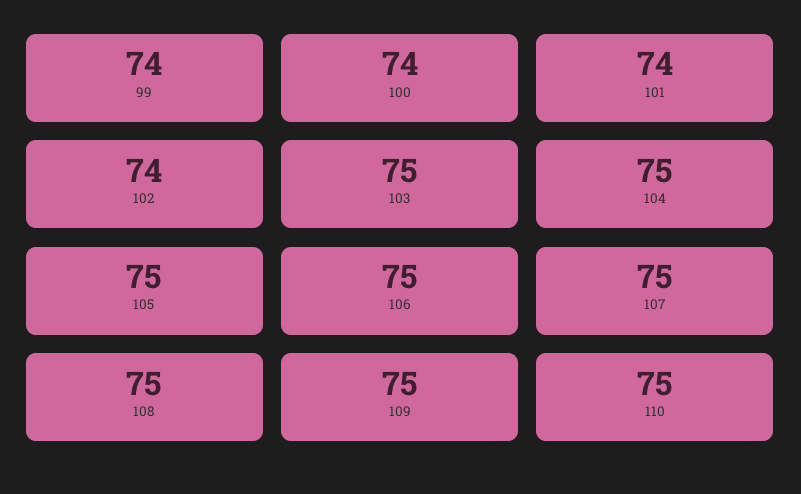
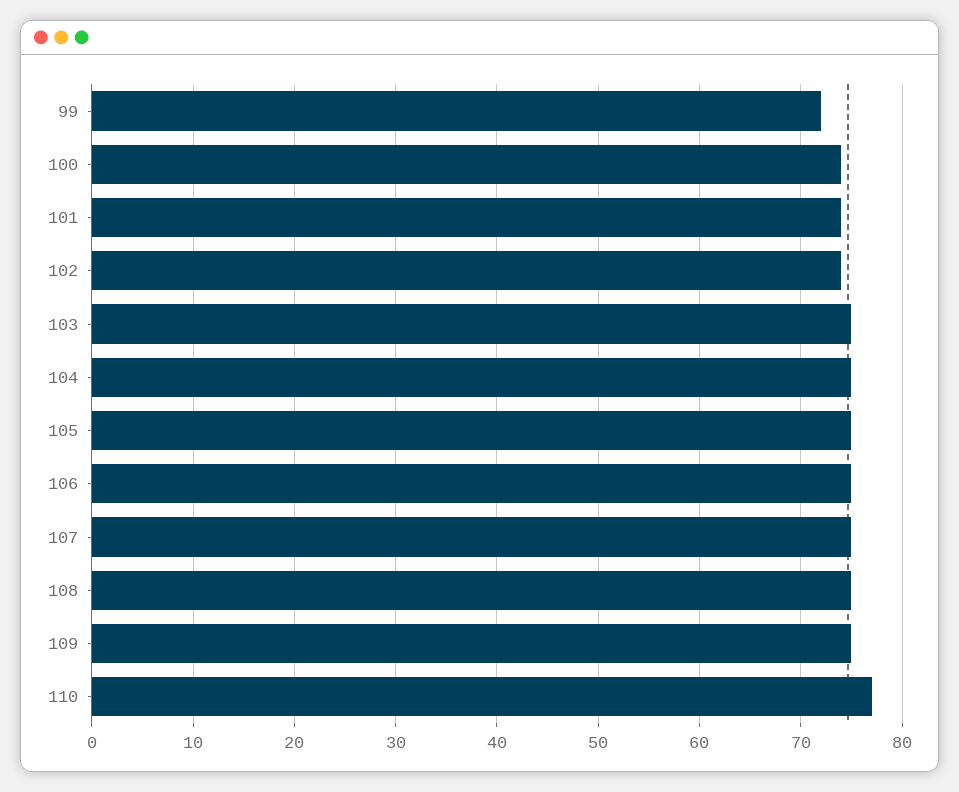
99: 74 -> 72
110: 75 -> 77

